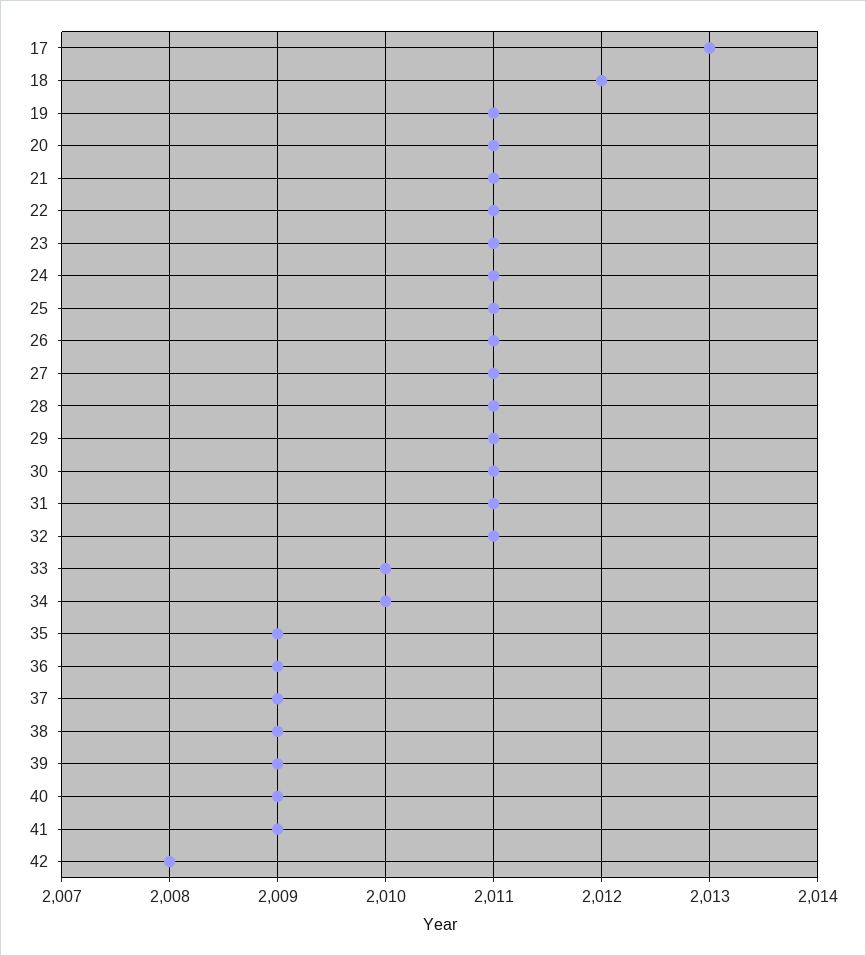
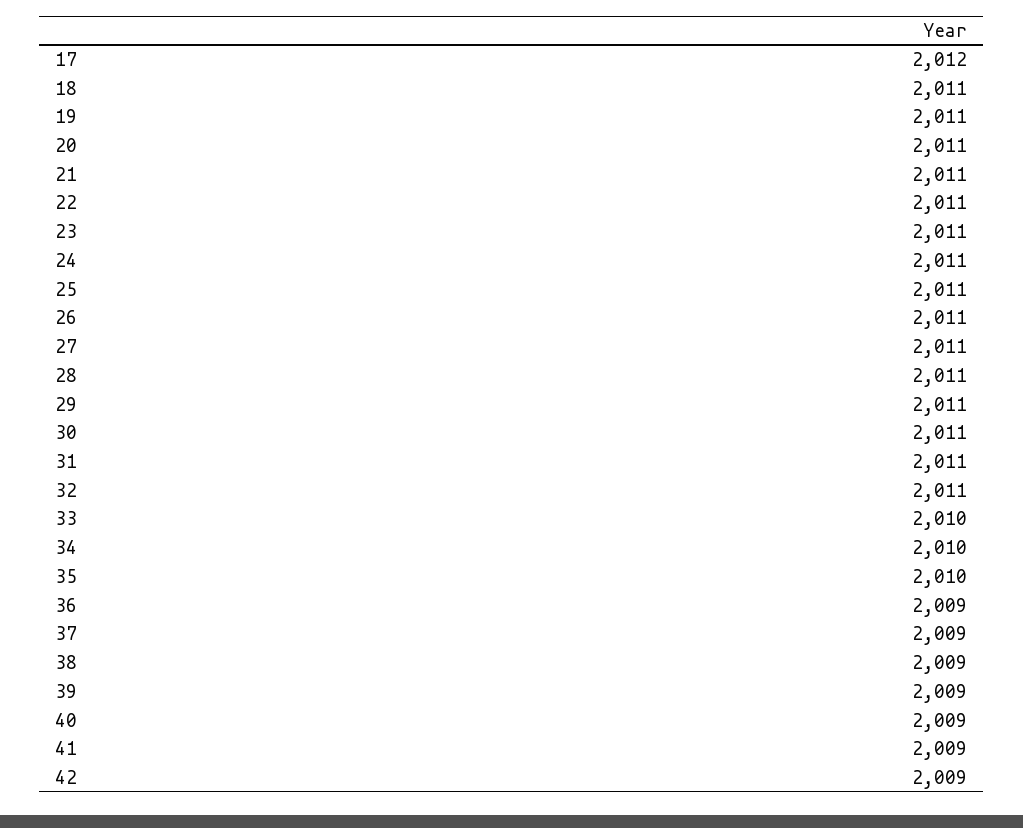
17: 2013 -> 2012
18: 2012 -> 2011
35: 2009 -> 2010
42: 2008 -> 2009

